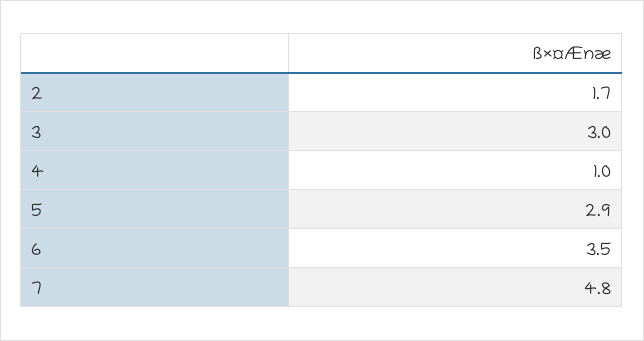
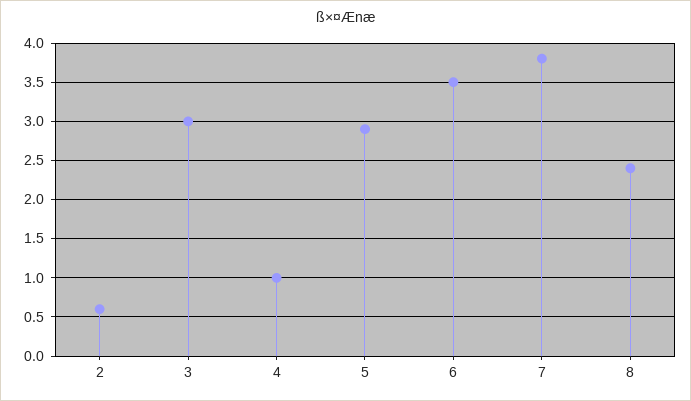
2: 1.7 -> 0.6
7: 4.8 -> 3.8
8: none -> 2.4

